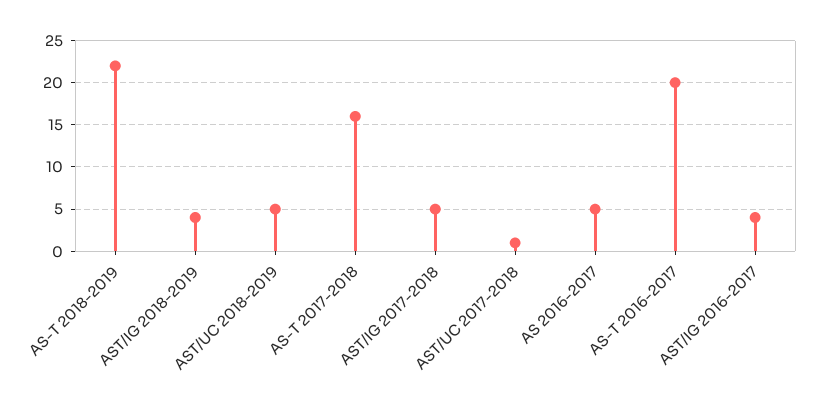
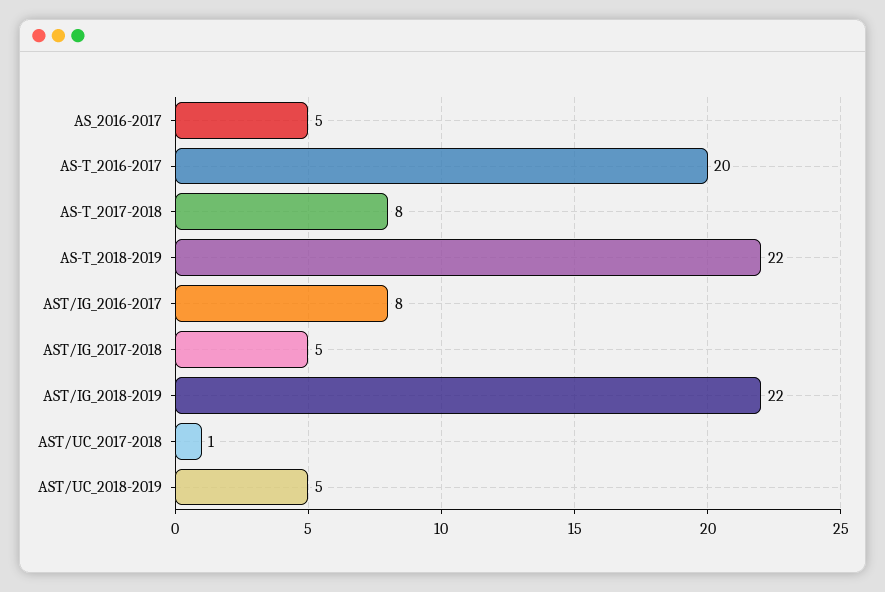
AST/IG 2018-2019: 4 -> 22
AS-T 2017-2018: 16 -> 8
AST/IG 2016-2017: 4 -> 8

